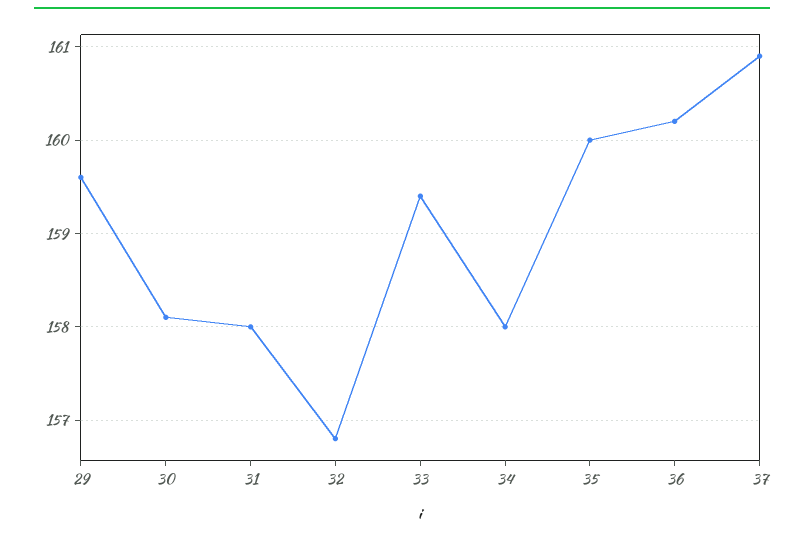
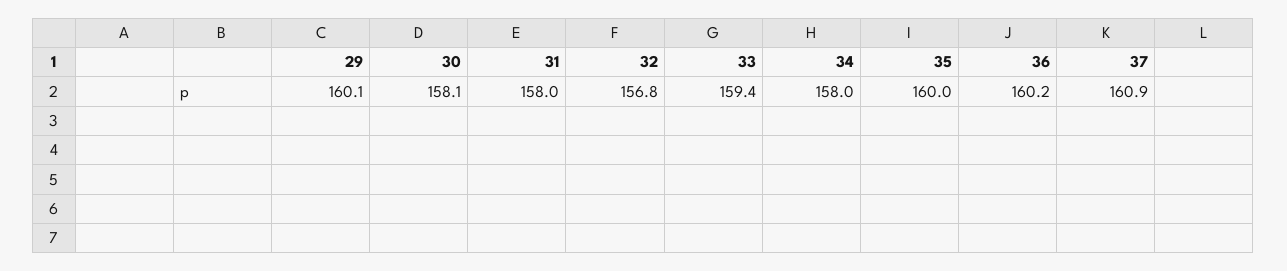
29: 159.6 -> 160.1

